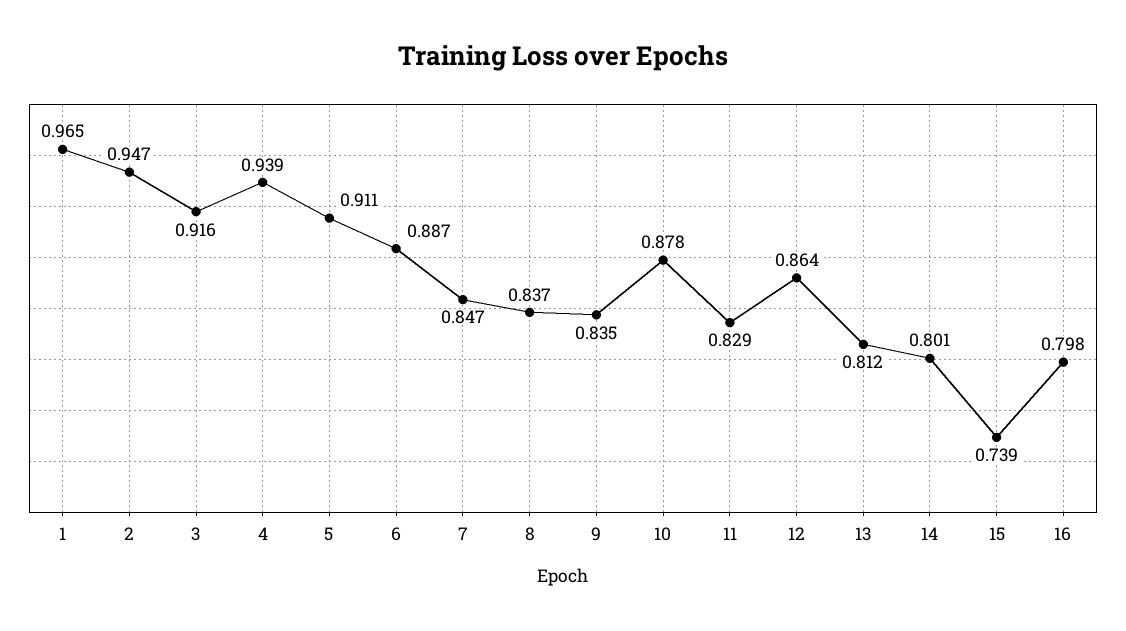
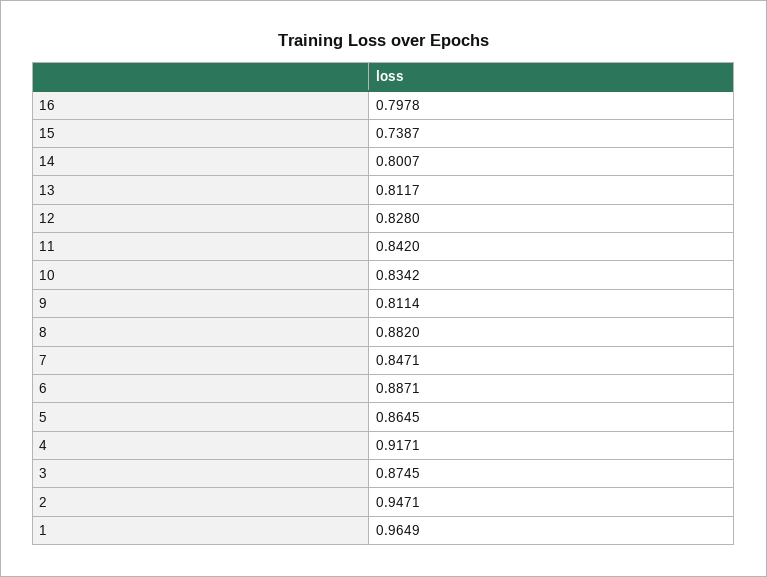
3: 0.916 -> 0.8745
4: 0.939 -> 0.9171
5: 0.911 -> 0.8645
8: 0.837 -> 0.882
9: 0.835 -> 0.8114
10: 0.878 -> 0.8342
11: 0.829 -> 0.842
12: 0.864 -> 0.828

